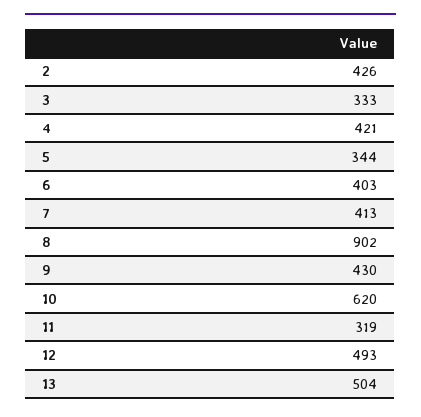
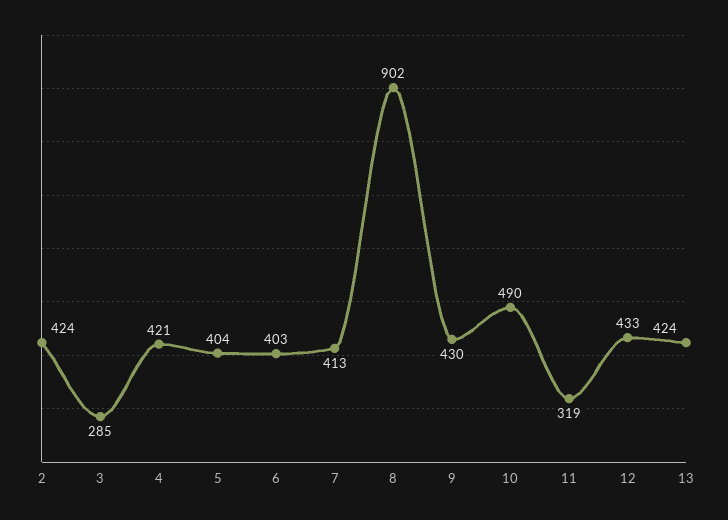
2: 426 -> 424
3: 333 -> 285
5: 344 -> 404
10: 620 -> 490
12: 493 -> 433
13: 504 -> 424

